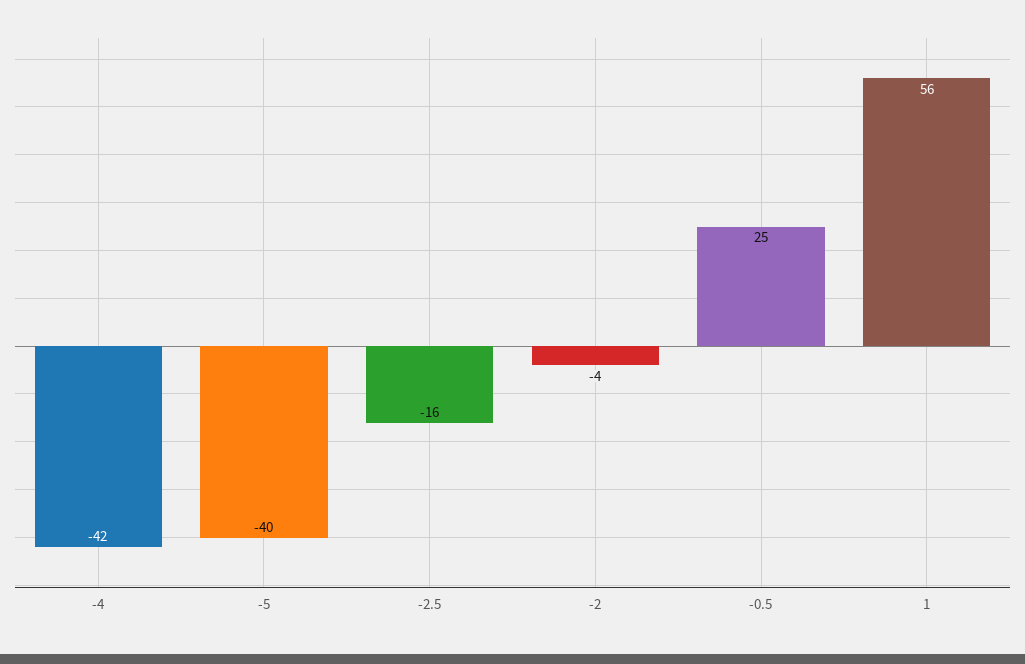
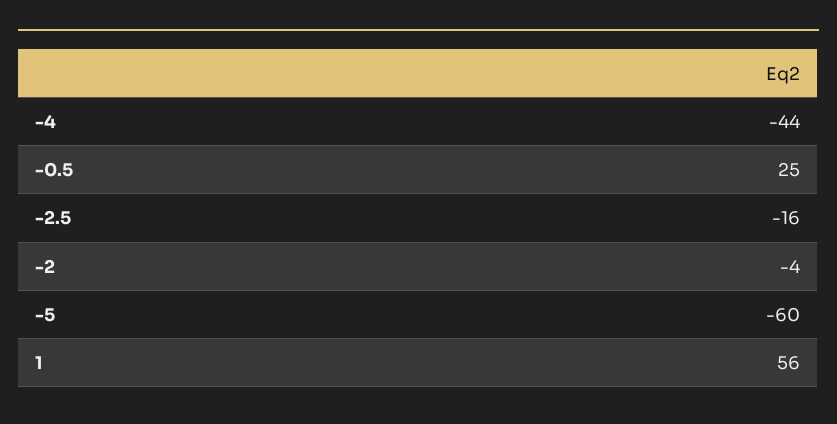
-4: -42 -> -44
-5: -40 -> -60

